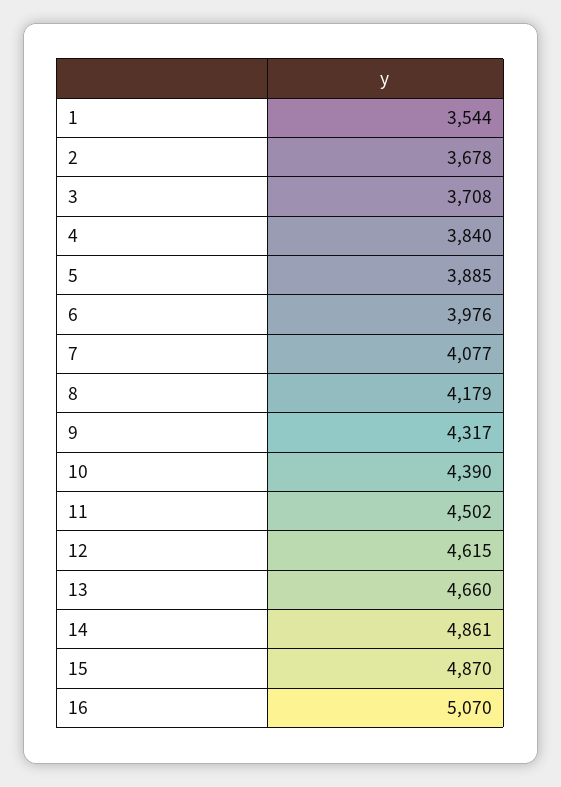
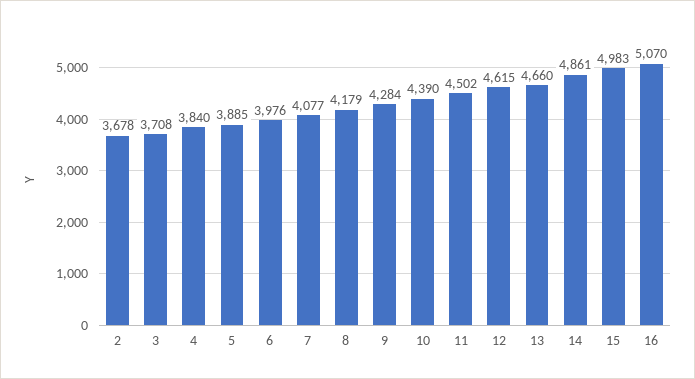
1: 3544 -> none
9: 4317 -> 4284
15: 4870 -> 4983

